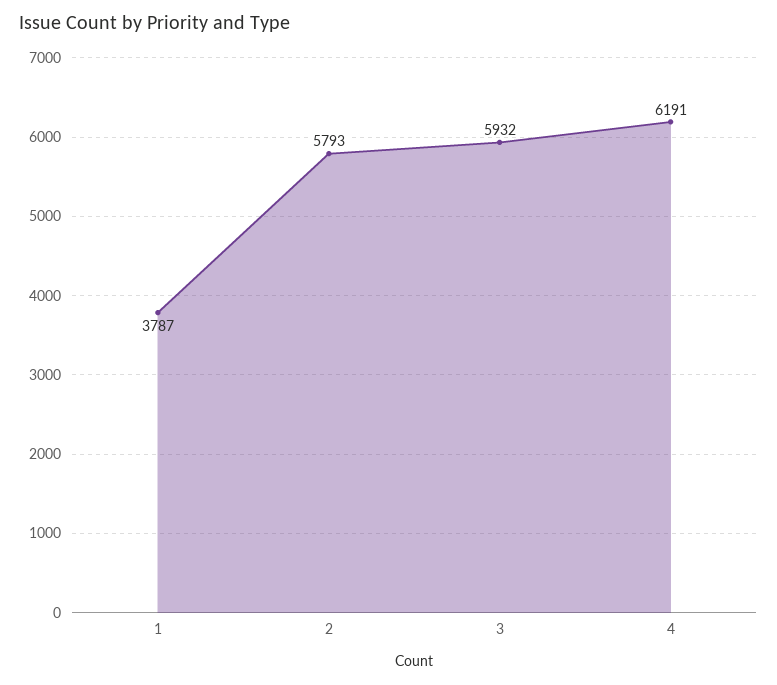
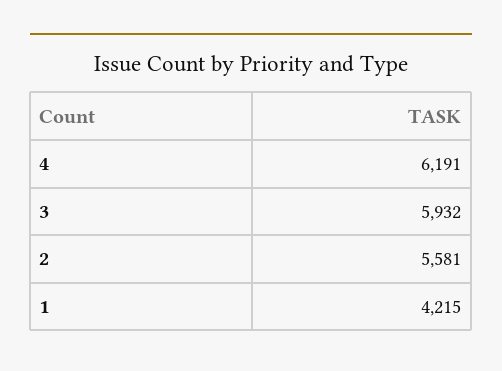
1: 3787 -> 4215
2: 5793 -> 5581

